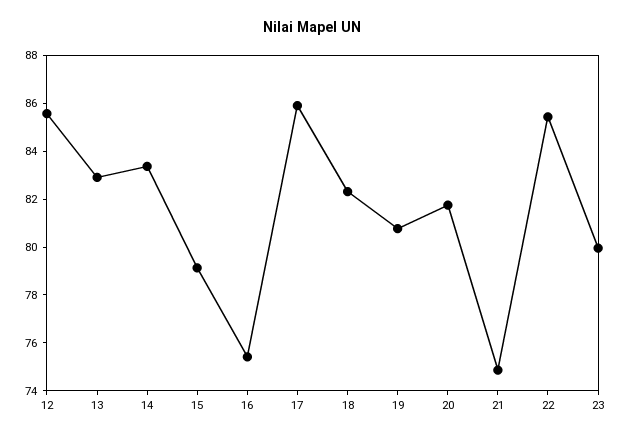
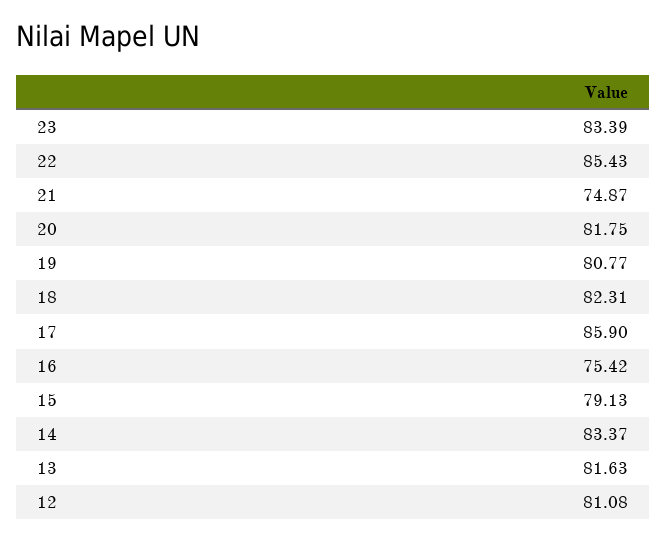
12: 85.5 -> 81.08
13: 83 -> 81.63
23: 80 -> 83.39

